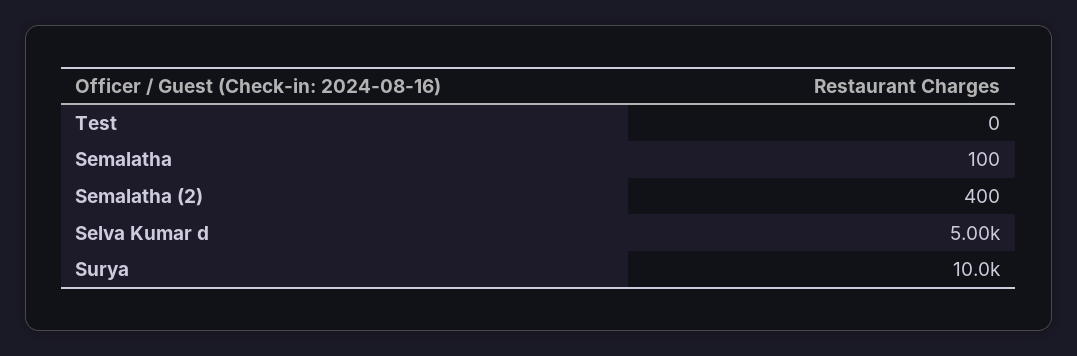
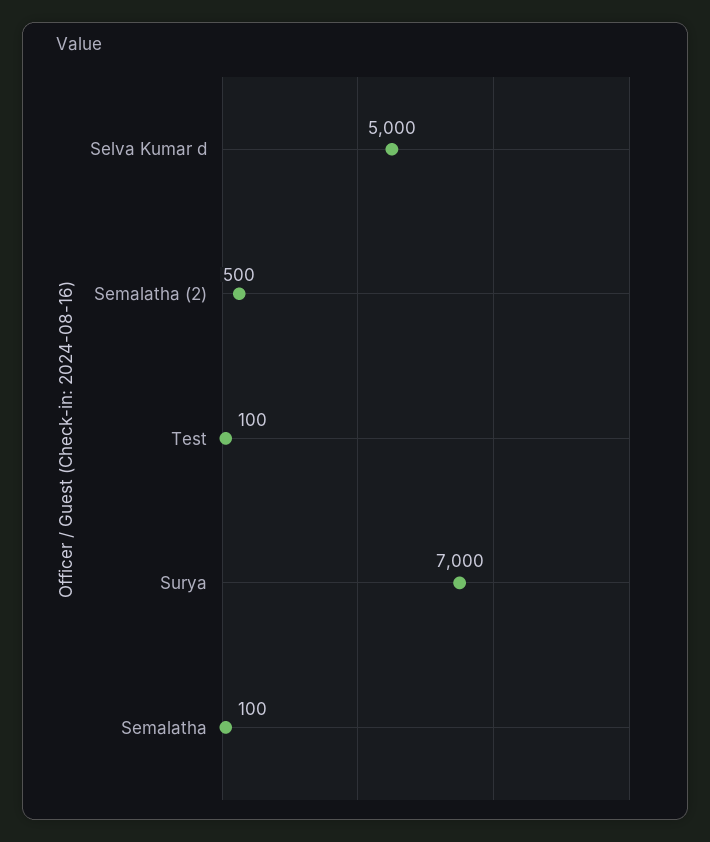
Test: 0 -> 100
Semalatha (2): 400 -> 500
Surya: 10000 -> 7000

